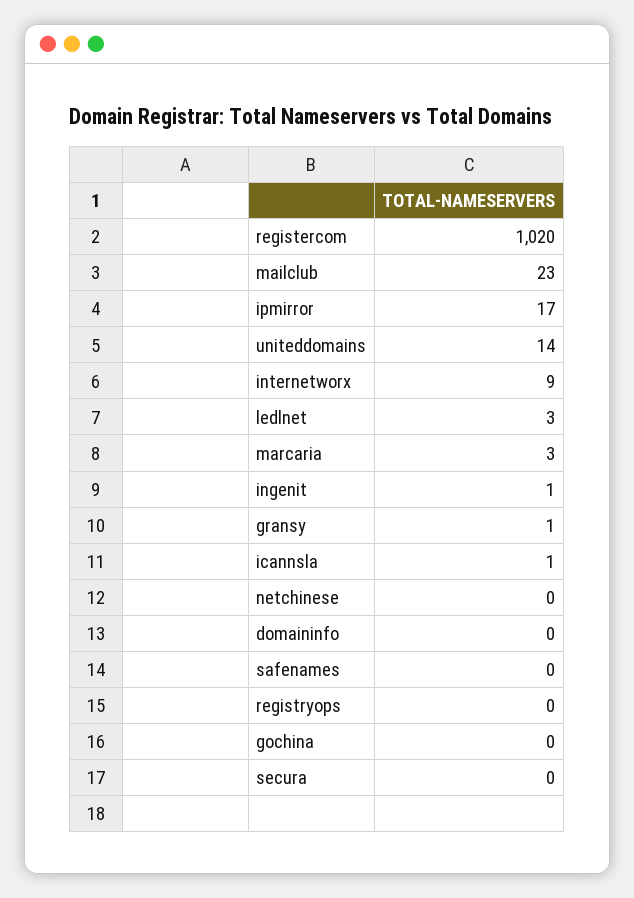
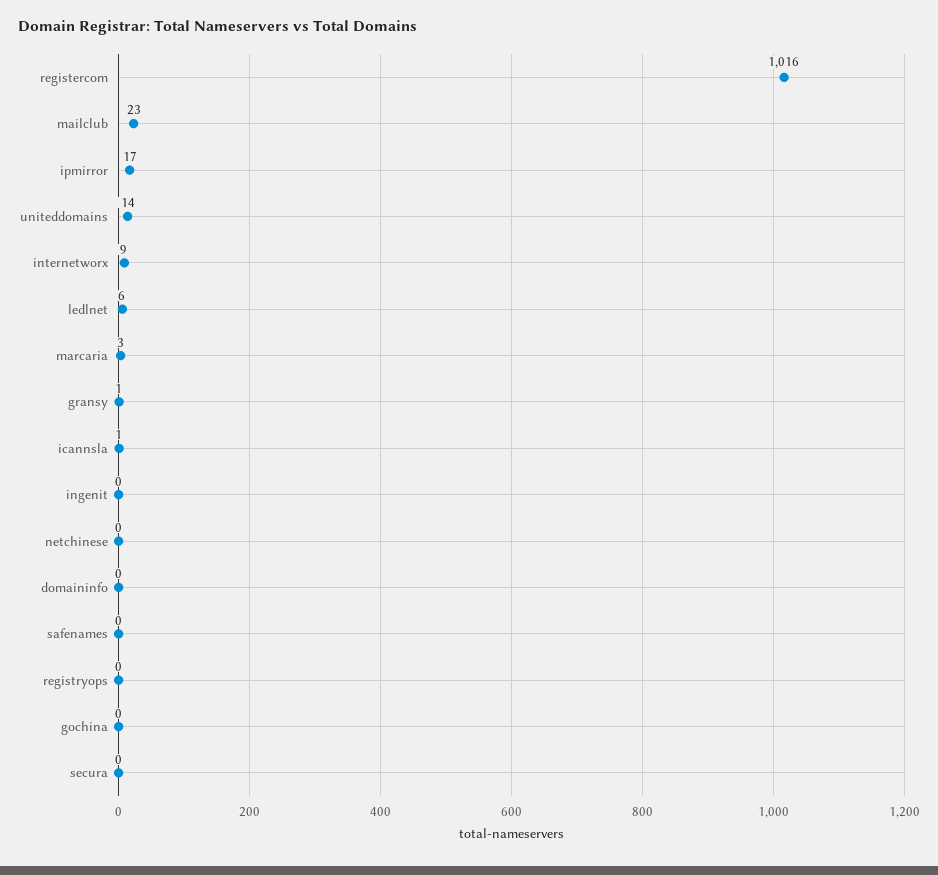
registercom: 1020 -> 1016
ledlnet: 3 -> 6
ingenit: 1 -> 0

